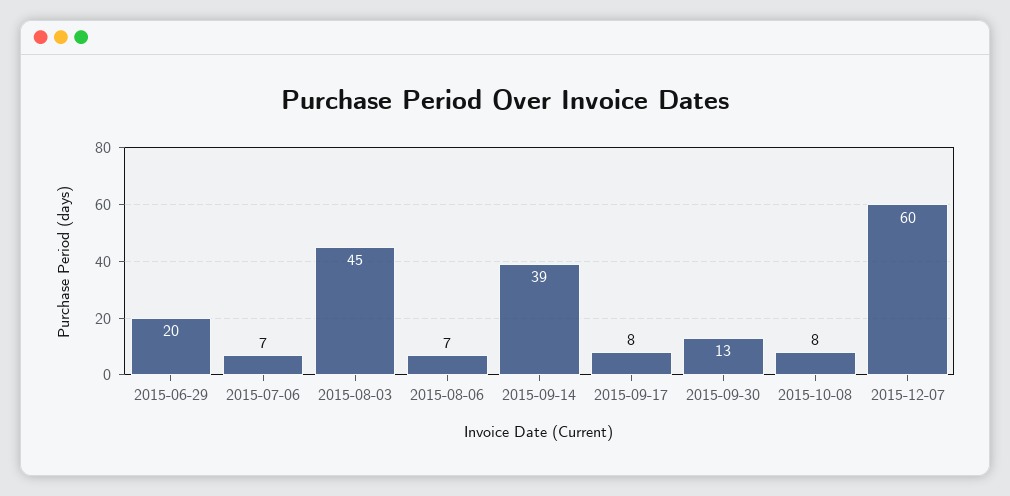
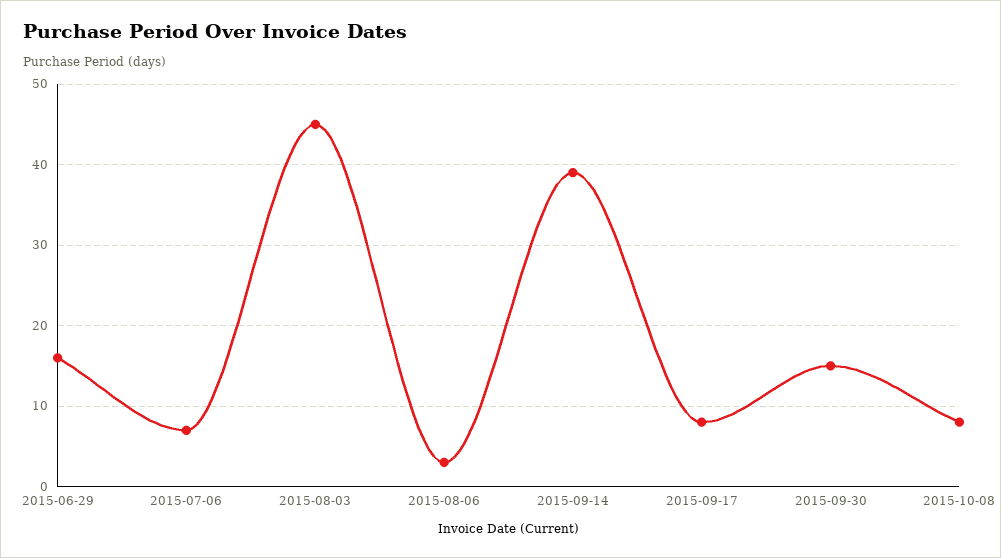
2015-06-29: 20 -> 16
2015-08-06: 7 -> 3
2015-09-30: 13 -> 15
2015-12-07: 60 -> none

